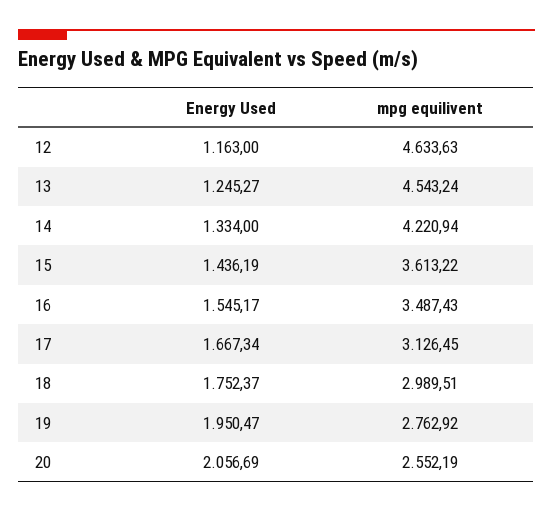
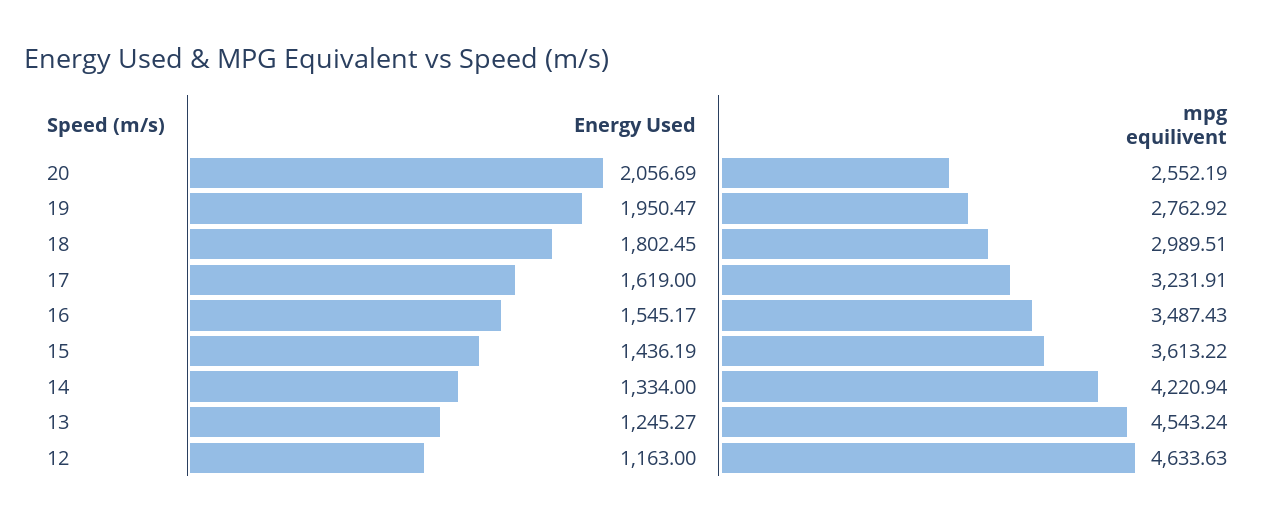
Energy Used, 17: 1667.34 -> 1619
mpg equilivent, 17: 3126.45 -> 3231.91
Energy Used, 18: 1752.37 -> 1802.45

